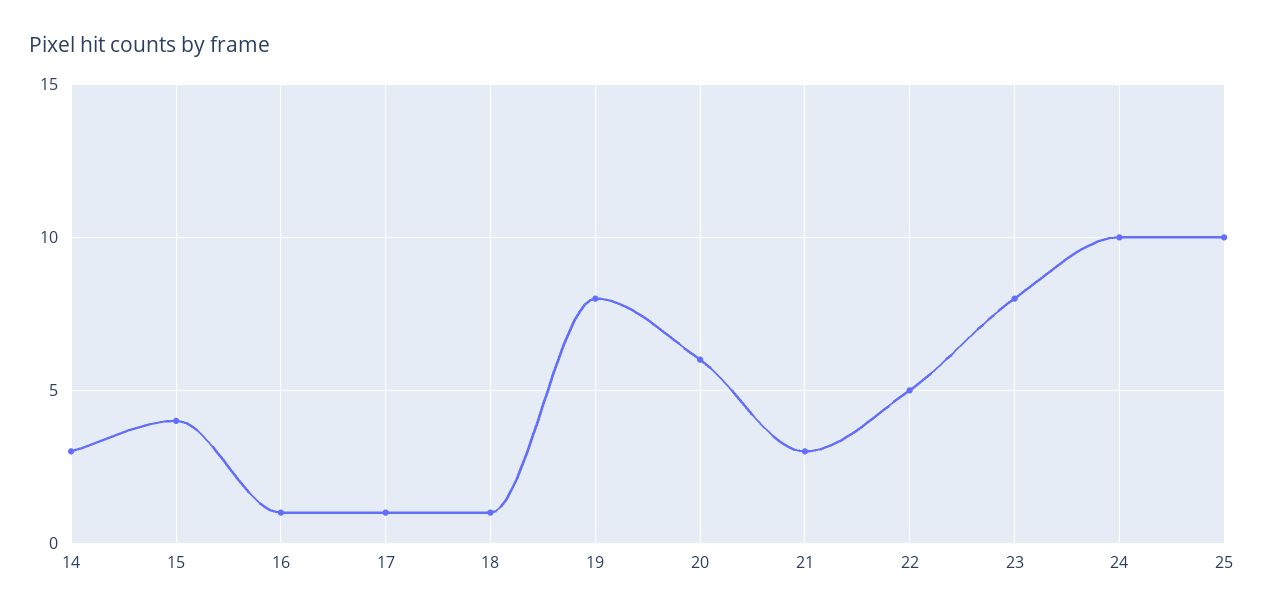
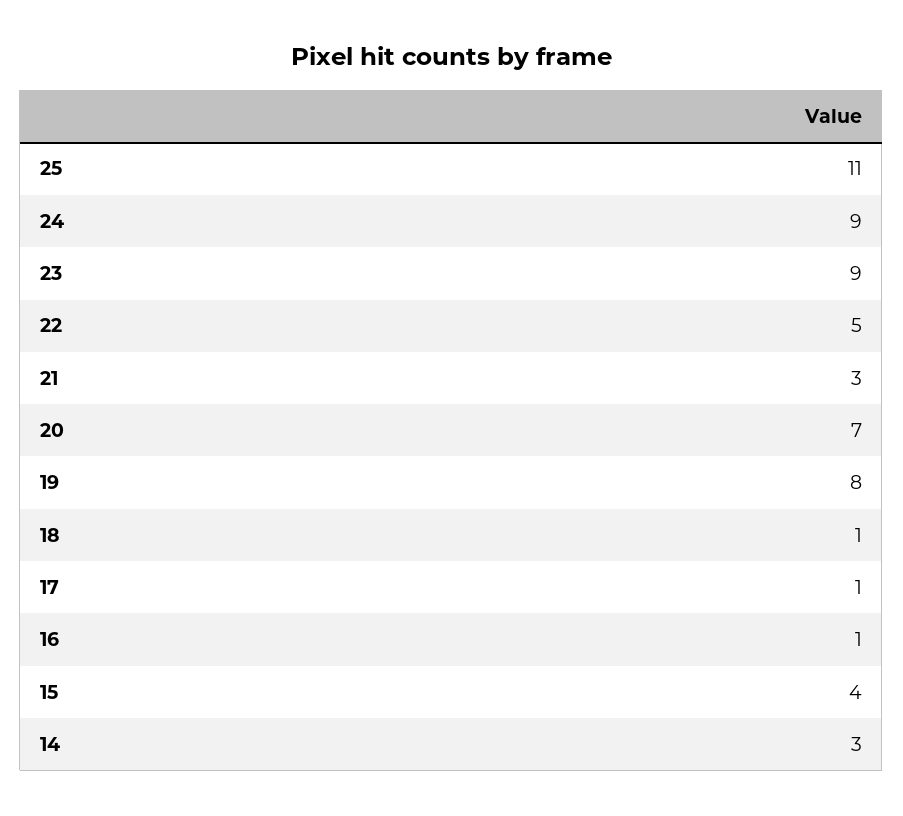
20: 6 -> 7
23: 8 -> 9
24: 10 -> 9
25: 10 -> 11

